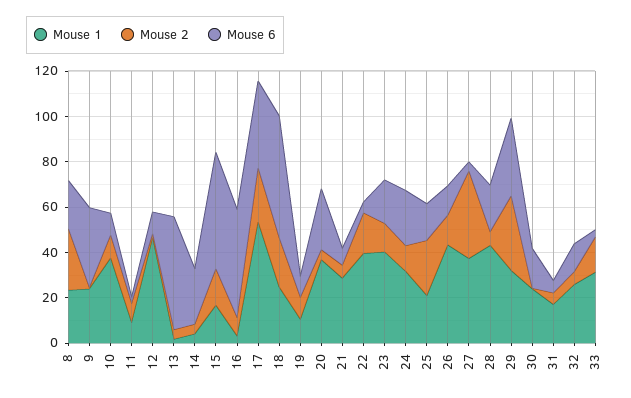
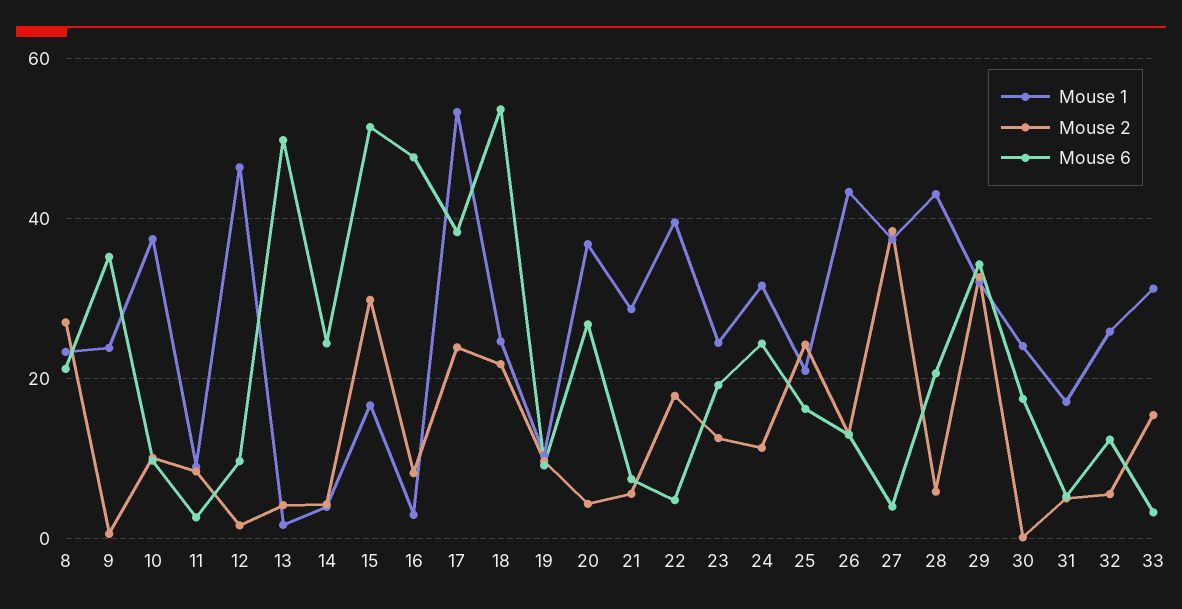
Mouse 2, 15: 15 -> 30
Mouse 1, 23: 40 -> 24

